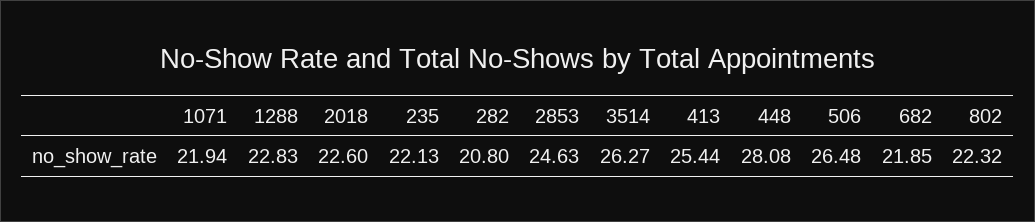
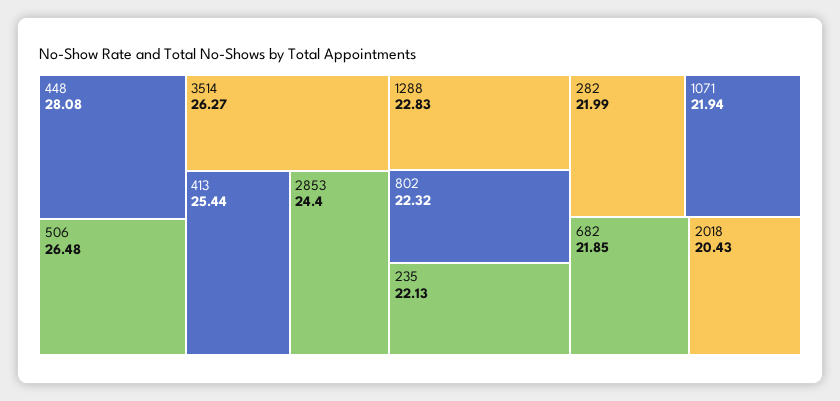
2018: 22.6 -> 20.43
282: 20.8 -> 21.99
2853: 24.63 -> 24.4

